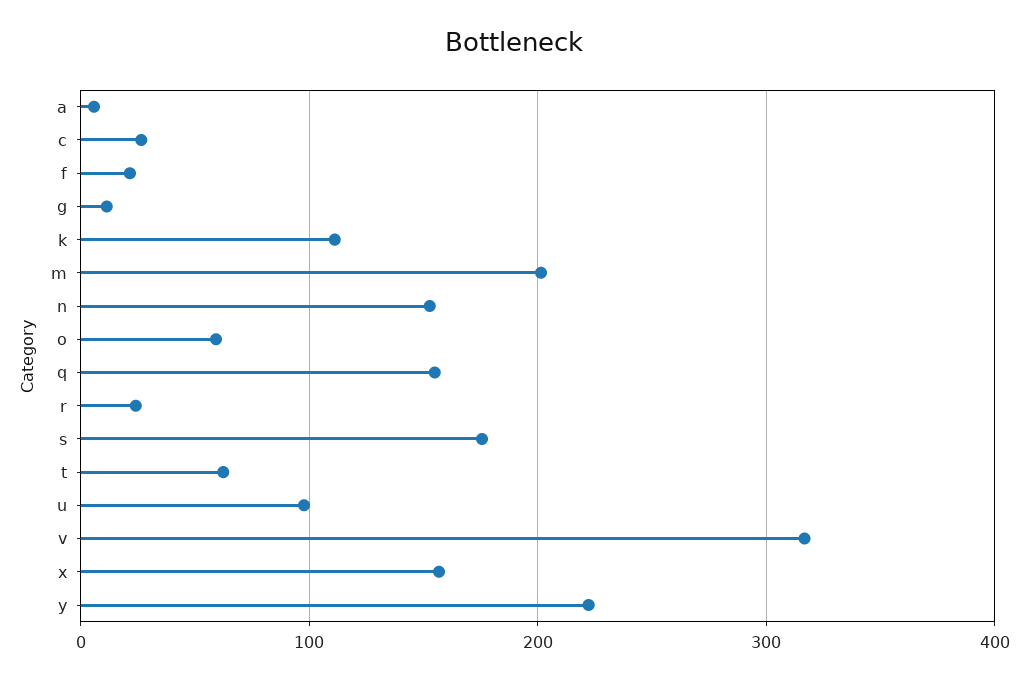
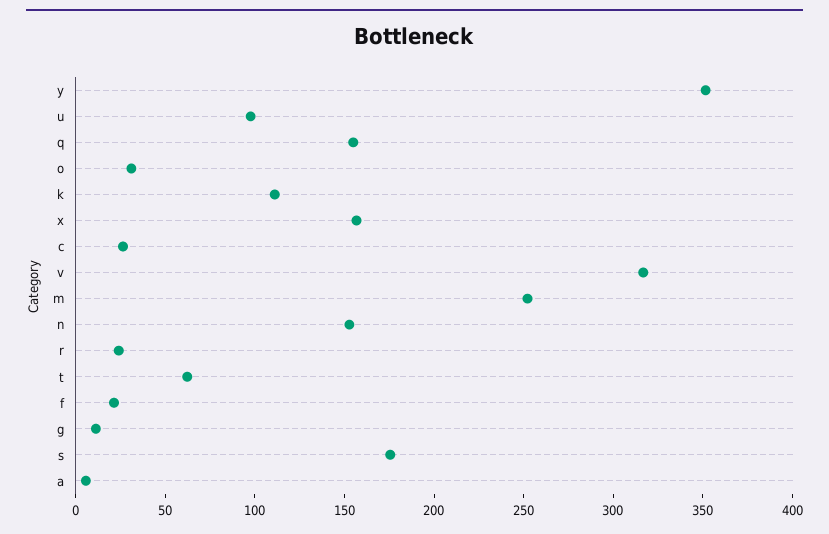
m: 200 -> 250
o: 60 -> 30
y: 220 -> 350

